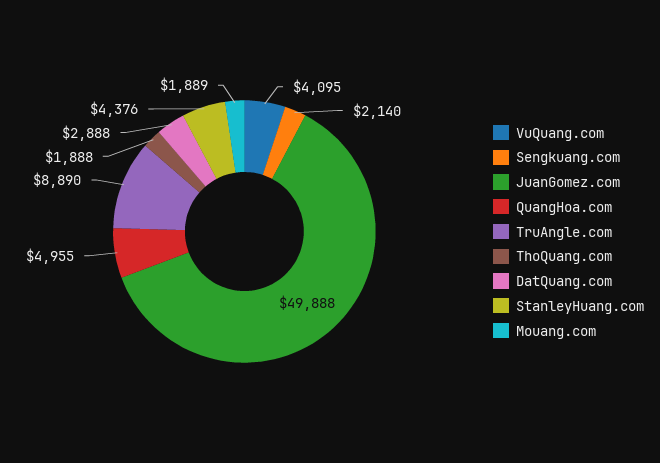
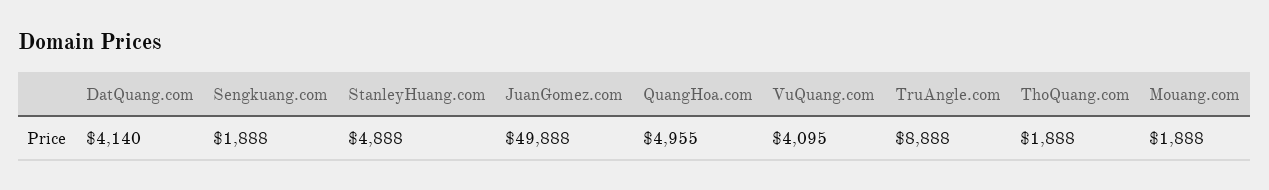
Sengkuang.com: 2140 -> 1888
TruAngle.com: 8890 -> 8888
DatQuang.com: 2888 -> 4140
StanleyHuang.com: 4376 -> 4888
Mouang.com: 1889 -> 1888

